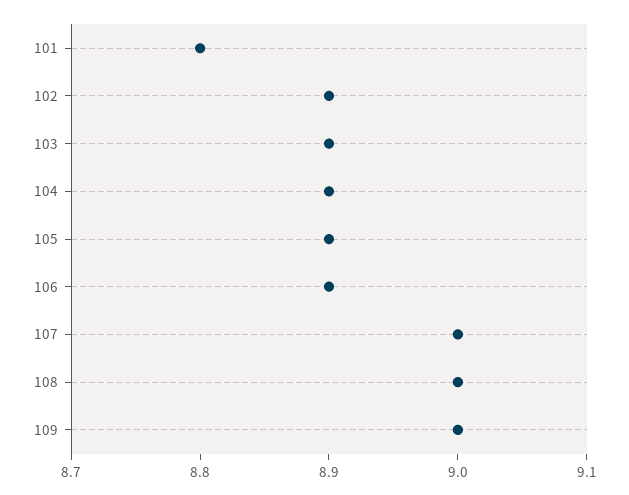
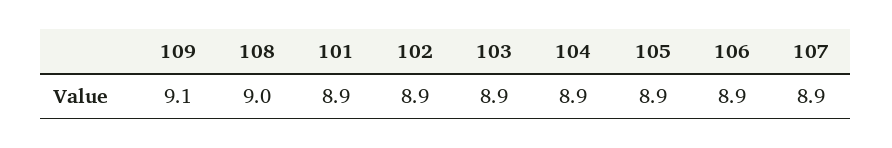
101: 8.8 -> 8.9
107: 9 -> 8.9
109: 9 -> 9.1

